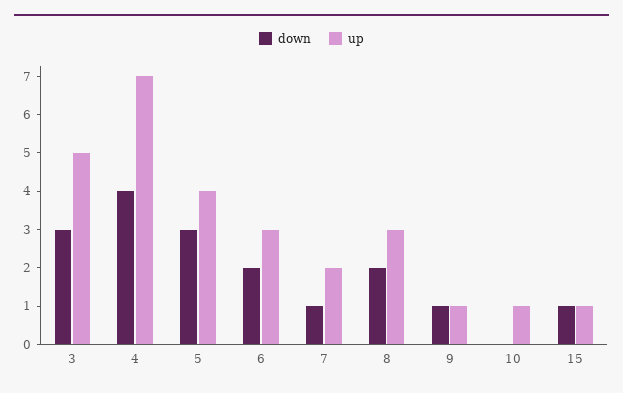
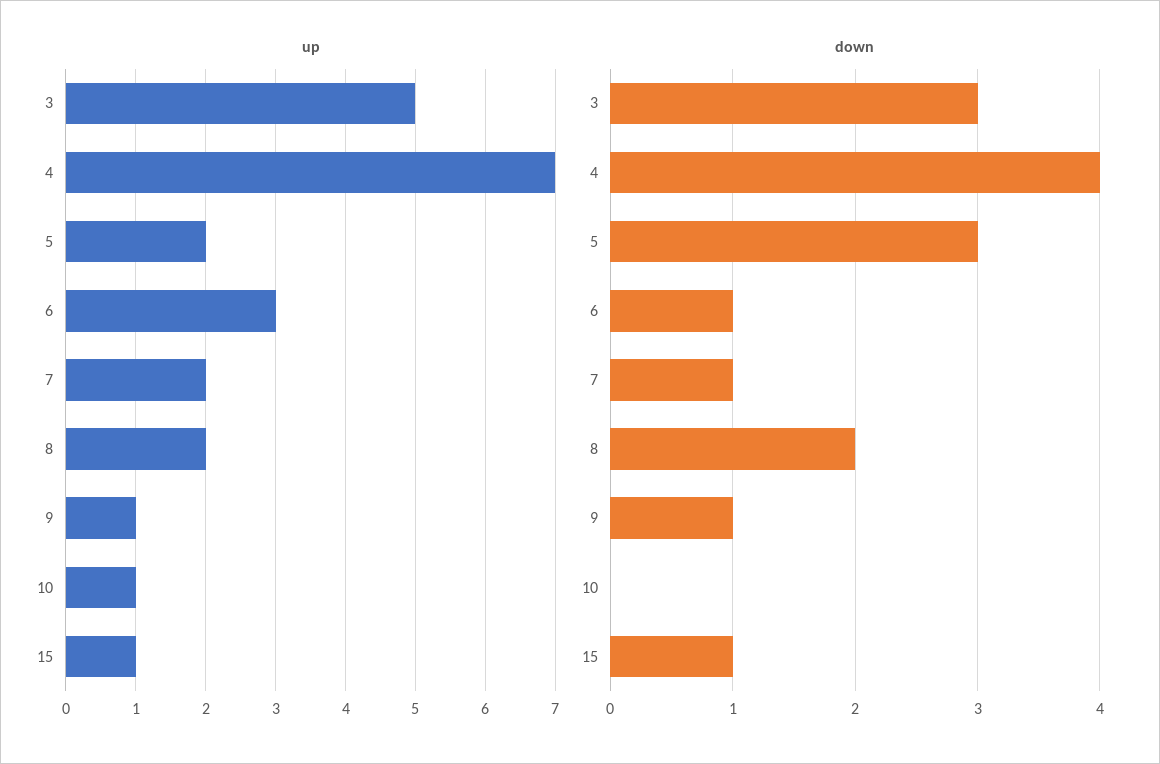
up, 5: 4 -> 2
down, 6: 2 -> 1
up, 8: 3 -> 2

